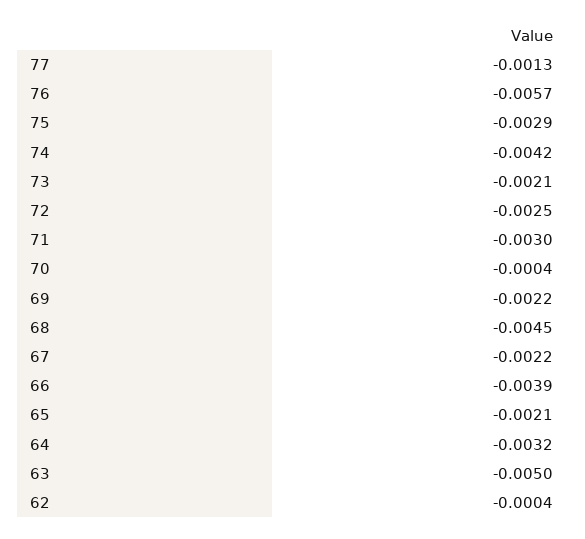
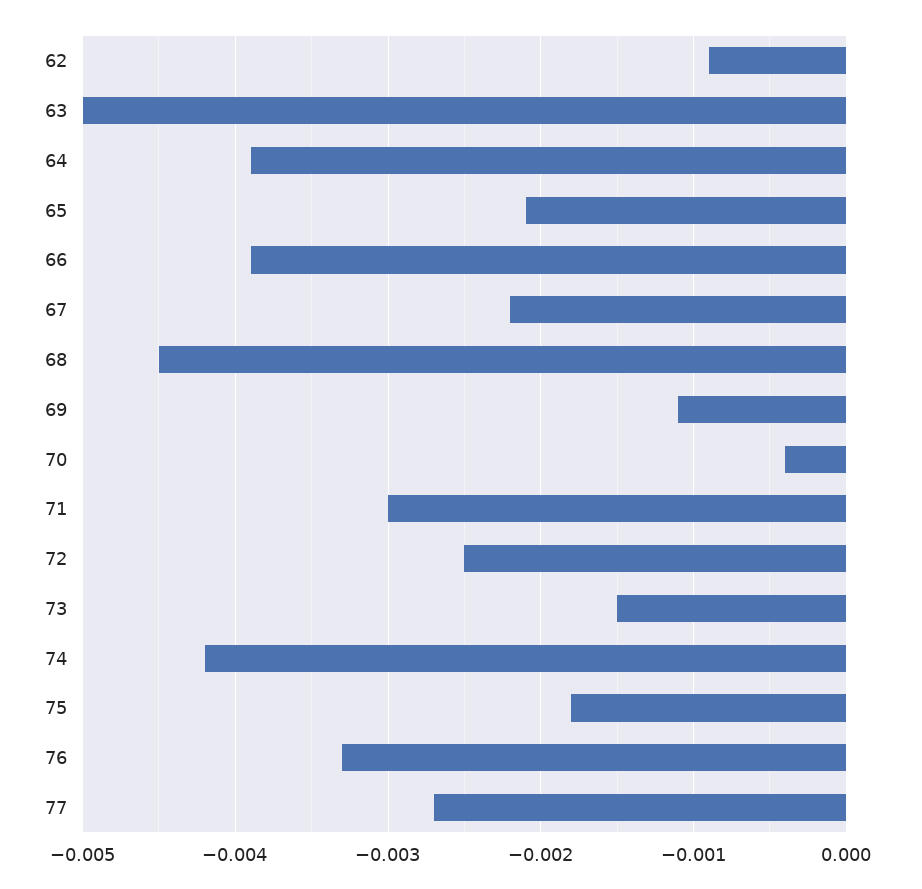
77: -0.0013 -> -0.0027
76: -0.0057 -> -0.0033
75: -0.0029 -> -0.0018
73: -0.0021 -> -0.0015
69: -0.0022 -> -0.0011
64: -0.0032 -> -0.0039
62: -0.0004 -> -0.0009

